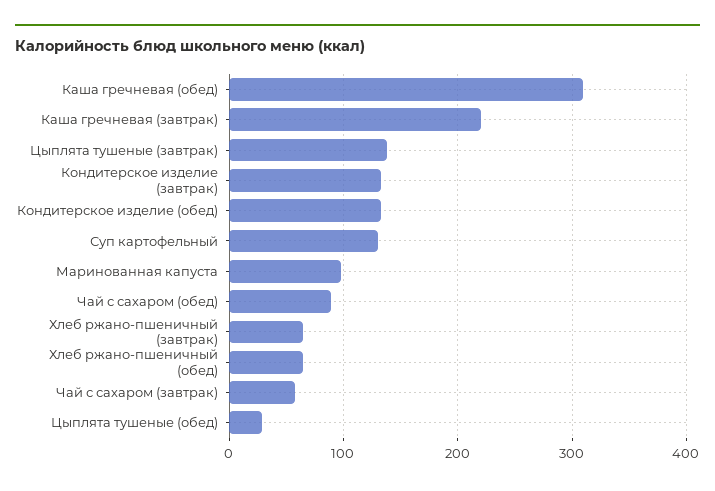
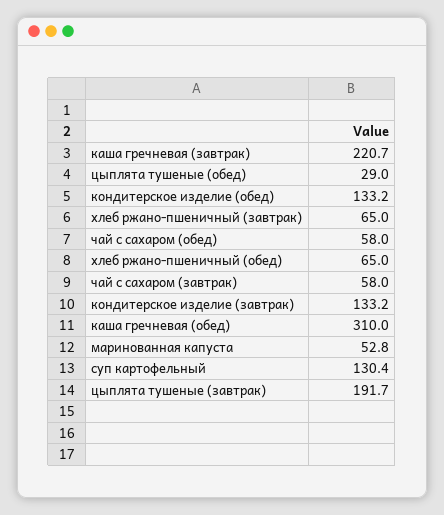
Цыплята тушеные (завтрак): 140 -> 191.7
Маринованная капуста: 100 -> 52.8
Чай с сахаром (обед): 90 -> 58

